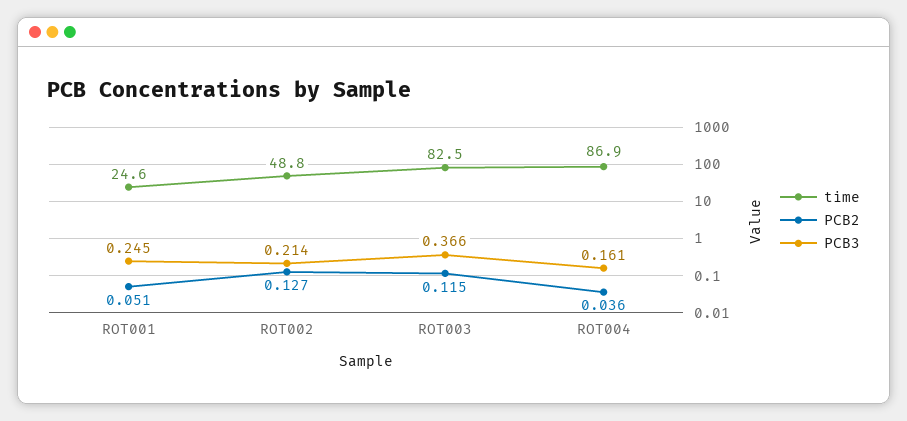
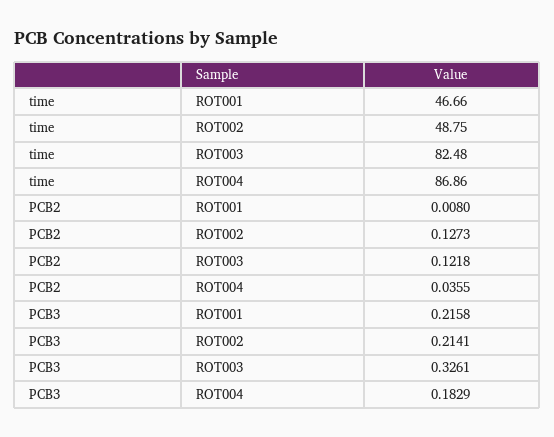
time, ROT001: 24.6 -> 46.66
PCB2, ROT001: 0.051 -> 0.008
PCB3, ROT001: 0.245 -> 0.2158
PCB2, ROT003: 0.115 -> 0.1218
PCB3, ROT003: 0.366 -> 0.3261
PCB3, ROT004: 0.161 -> 0.1829

